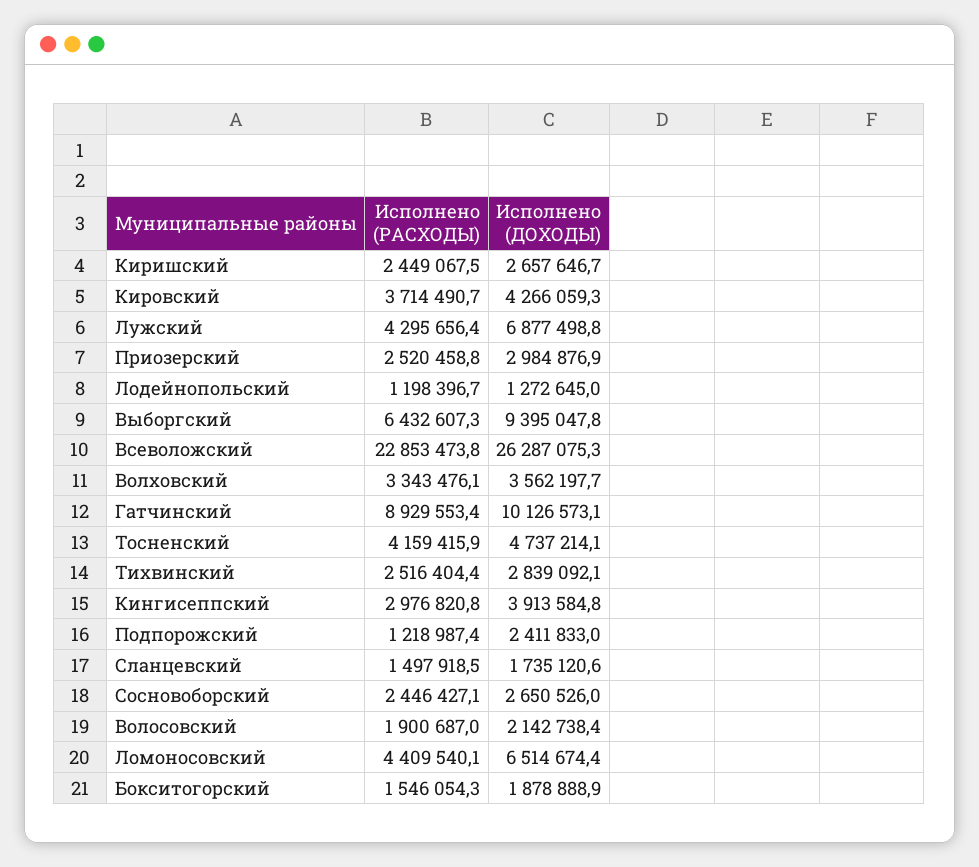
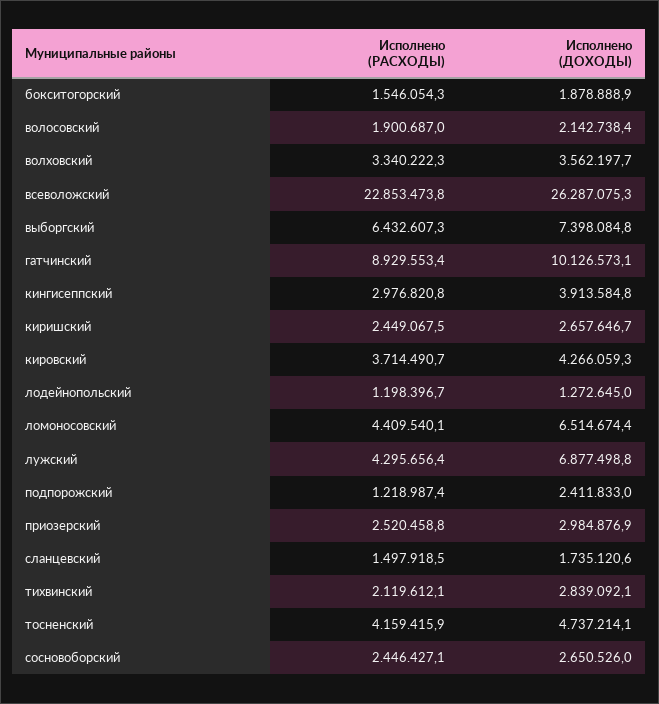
Исполнено (ДОХОДЫ), Выборгский: 9395047.8 -> 7398084.8
Исполнено (РАСХОДЫ), Волховский: 3343476.1 -> 3340222.3
Исполнено (РАСХОДЫ), Тихвинский: 2516404.4 -> 2119612.1

